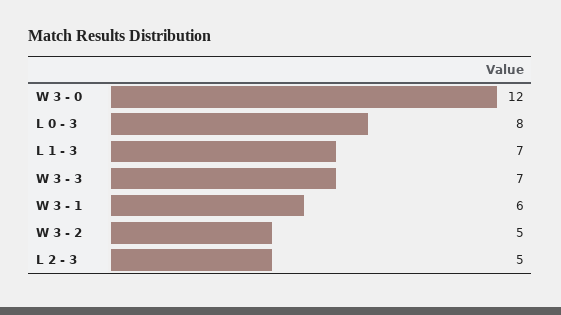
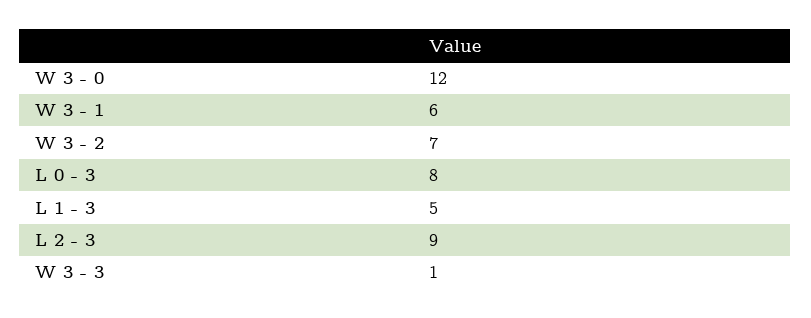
L 1 - 3: 7 -> 5
W 3 - 3: 7 -> 1
W 3 - 2: 5 -> 7
L 2 - 3: 5 -> 9

